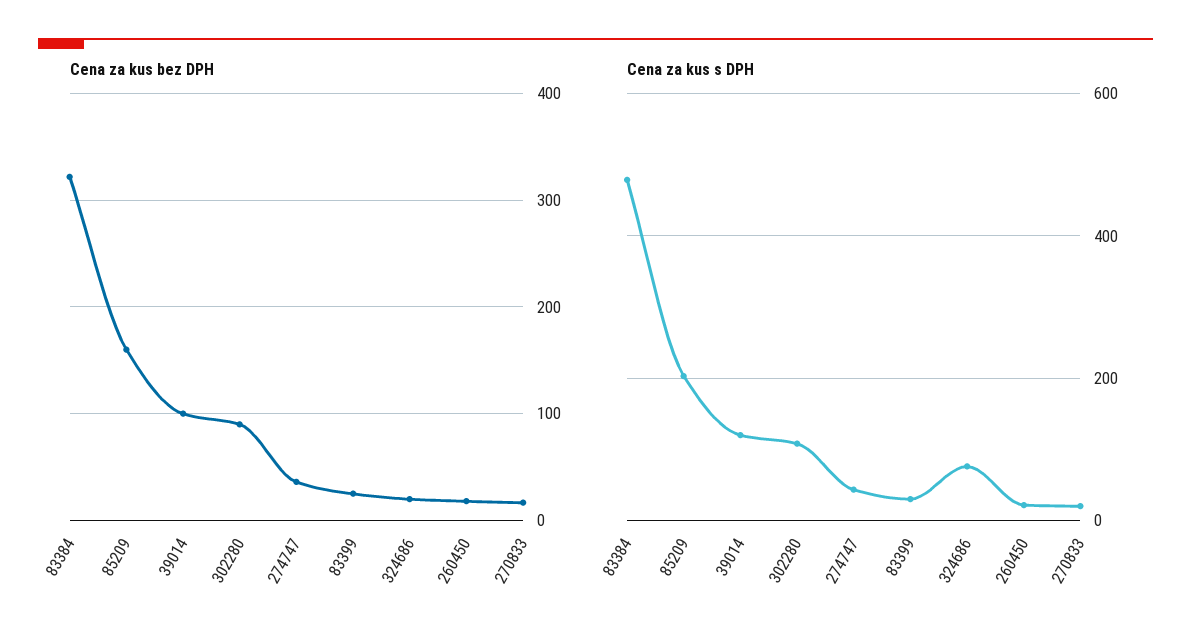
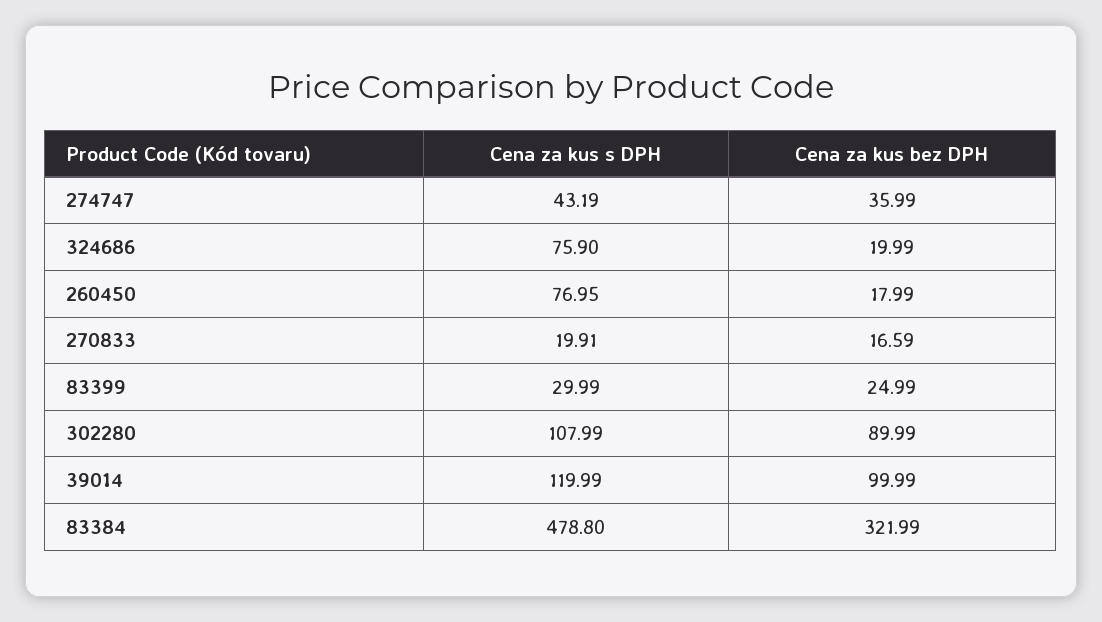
Cena za kus bez DPH, 85209: 160 -> none
Cena za kus s DPH, 85209: 200 -> none
Cena za kus s DPH, 260450: 20 -> 76.95

